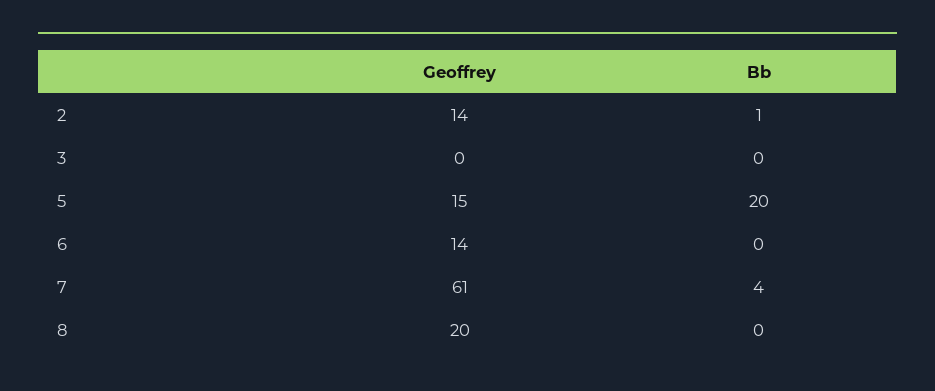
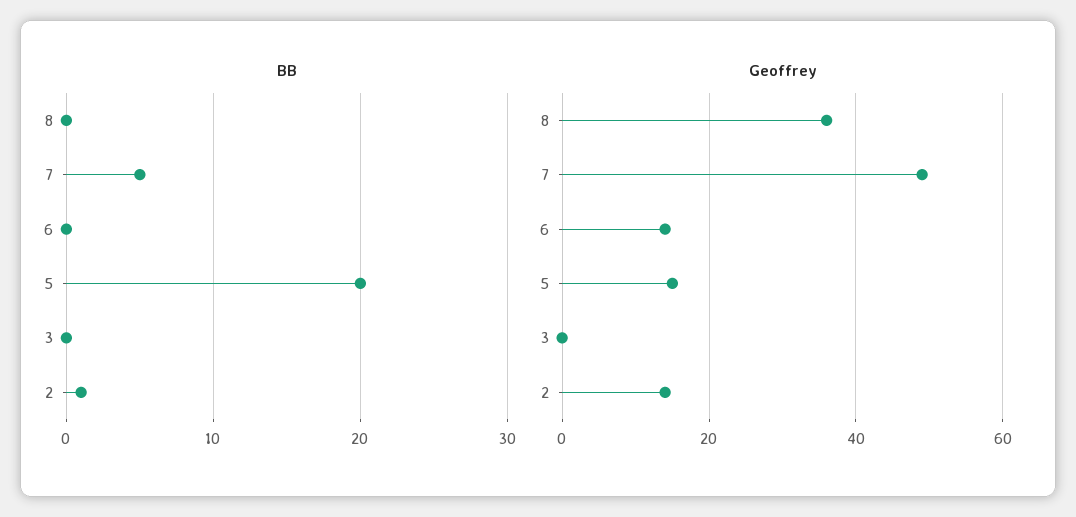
Geoffrey, 7: 61 -> 50
Bb, 7: 4 -> 5
Geoffrey, 8: 20 -> 35

